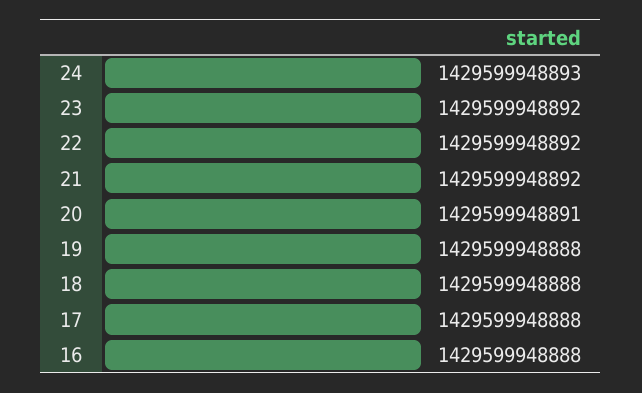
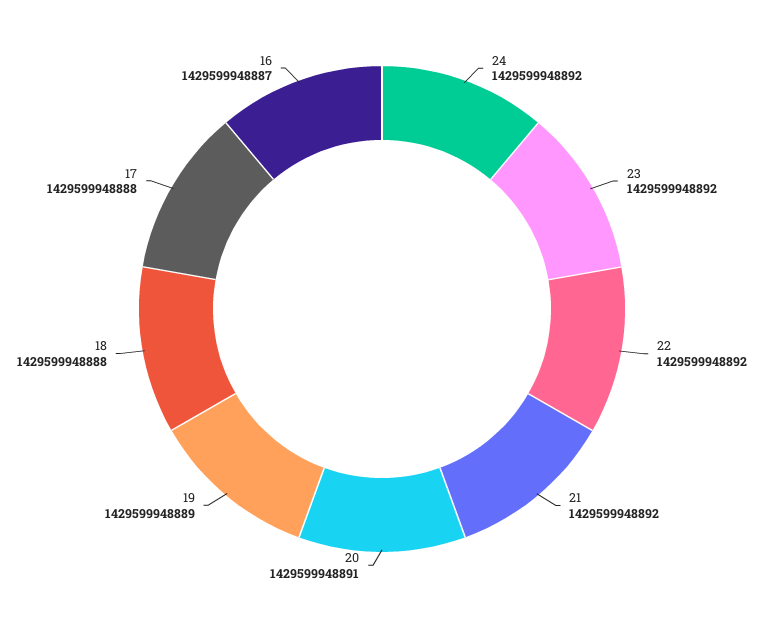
24: 1429599948893 -> 1429599948892
19: 1429599948888 -> 1429599948889
16: 1429599948888 -> 1429599948887

